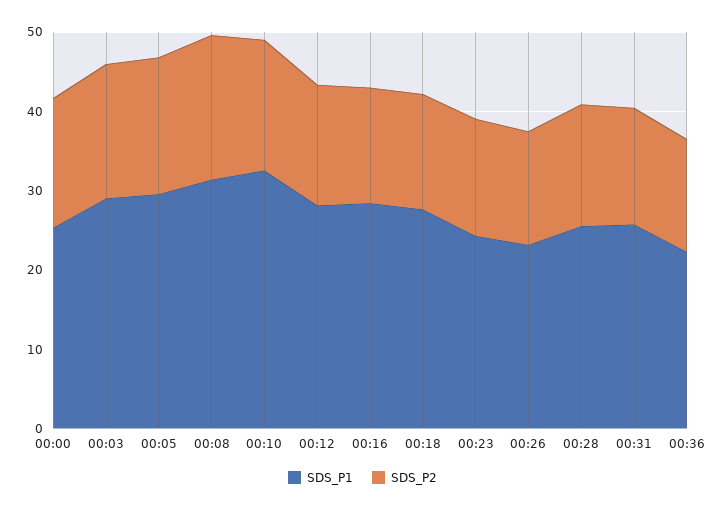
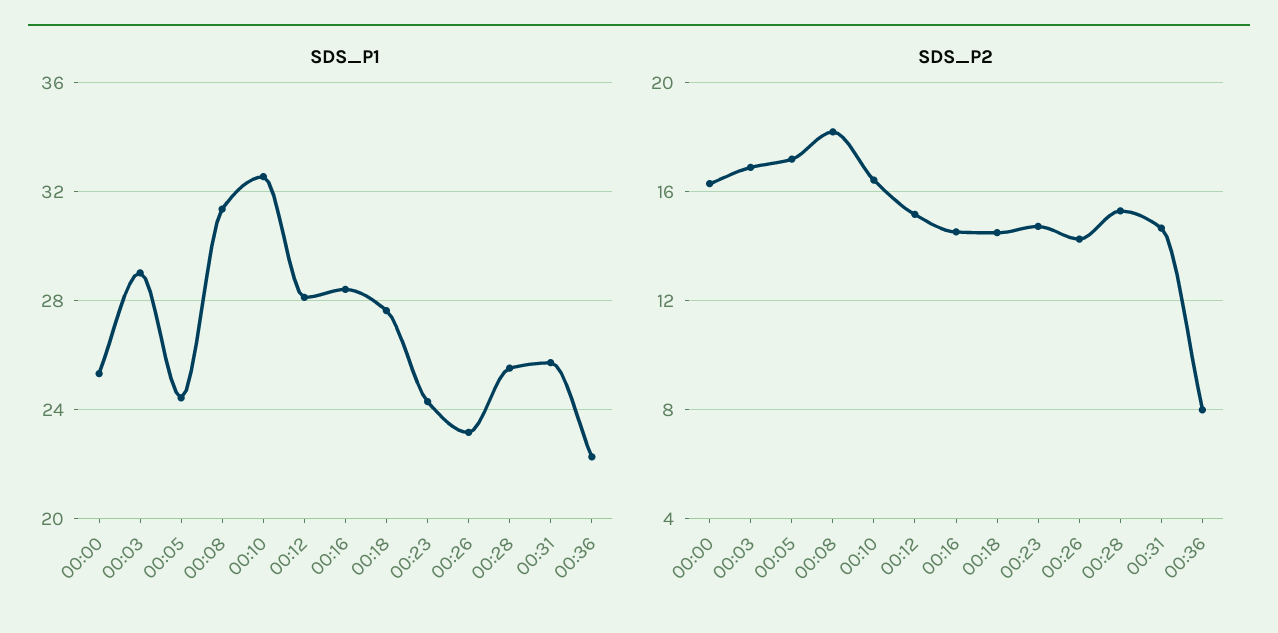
SDS_P1, 00:05: 30 -> 24.5
SDS_P2, 00:36: 14 -> 8

